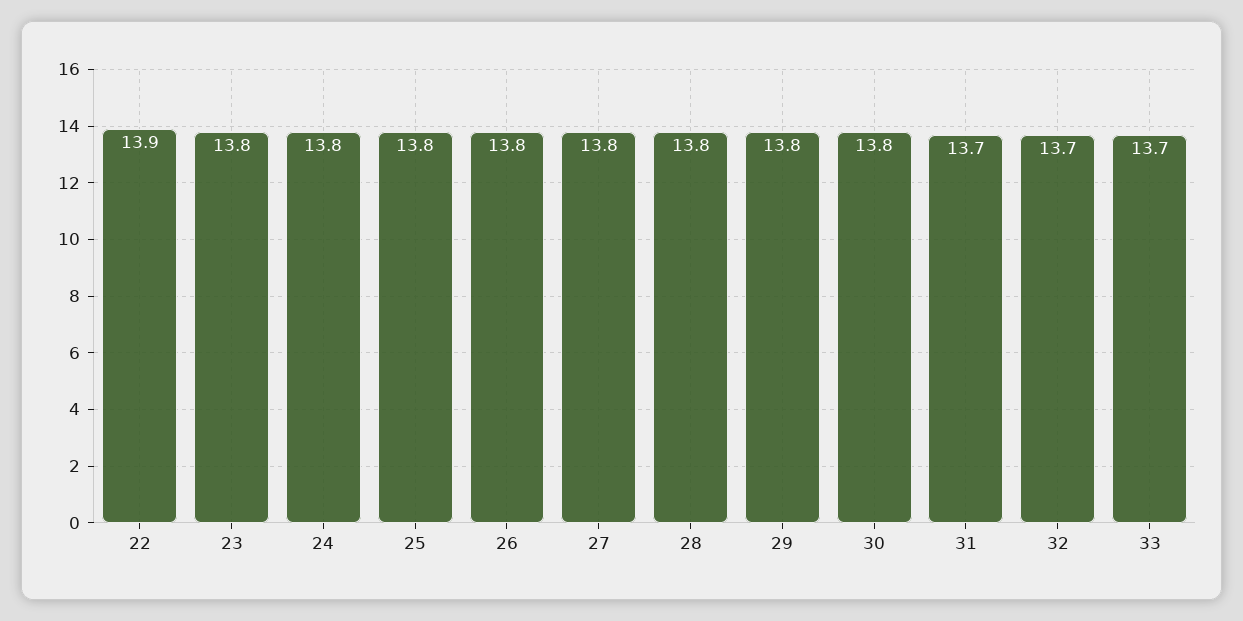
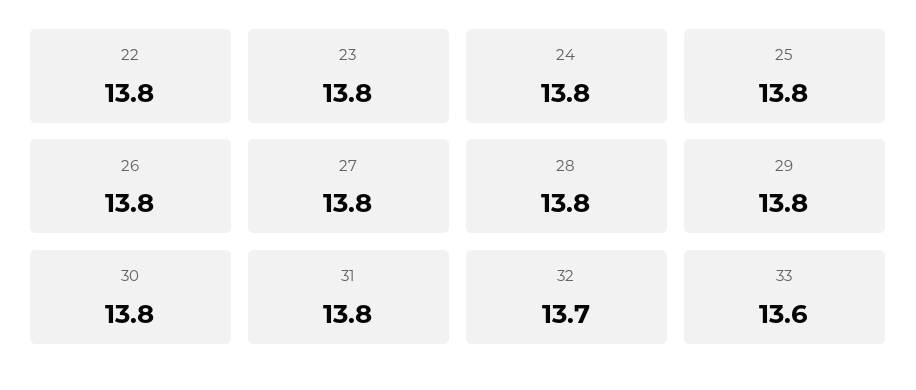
22: 13.9 -> 13.8
31: 13.7 -> 13.8
33: 13.7 -> 13.6

